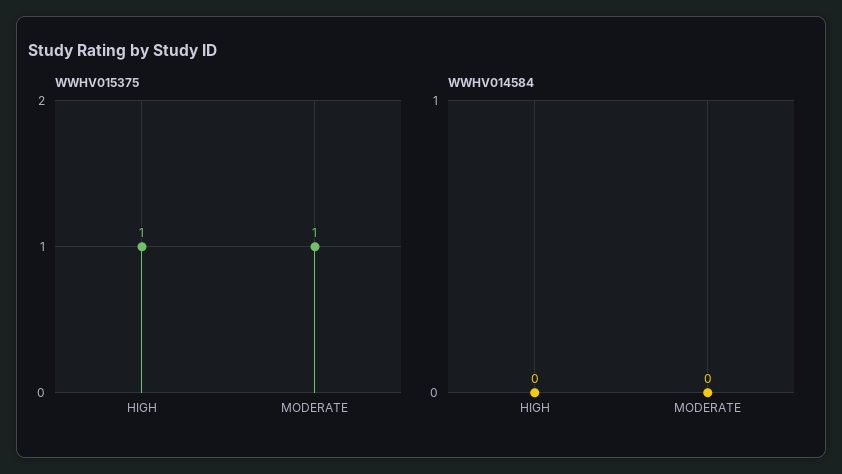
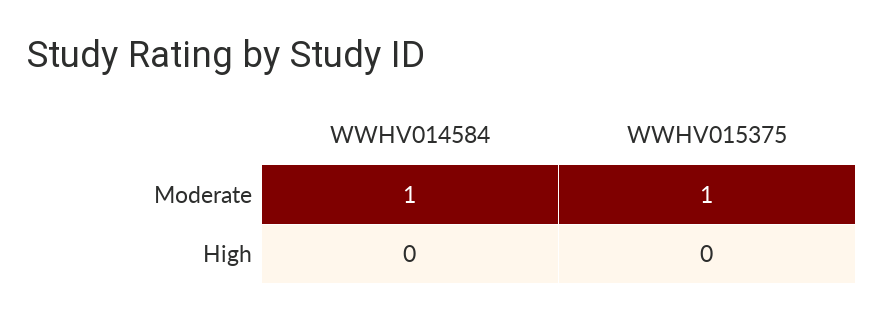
WWHV015375, HIGH: 1 -> 0
WWHV014584, MODERATE: 0 -> 1

